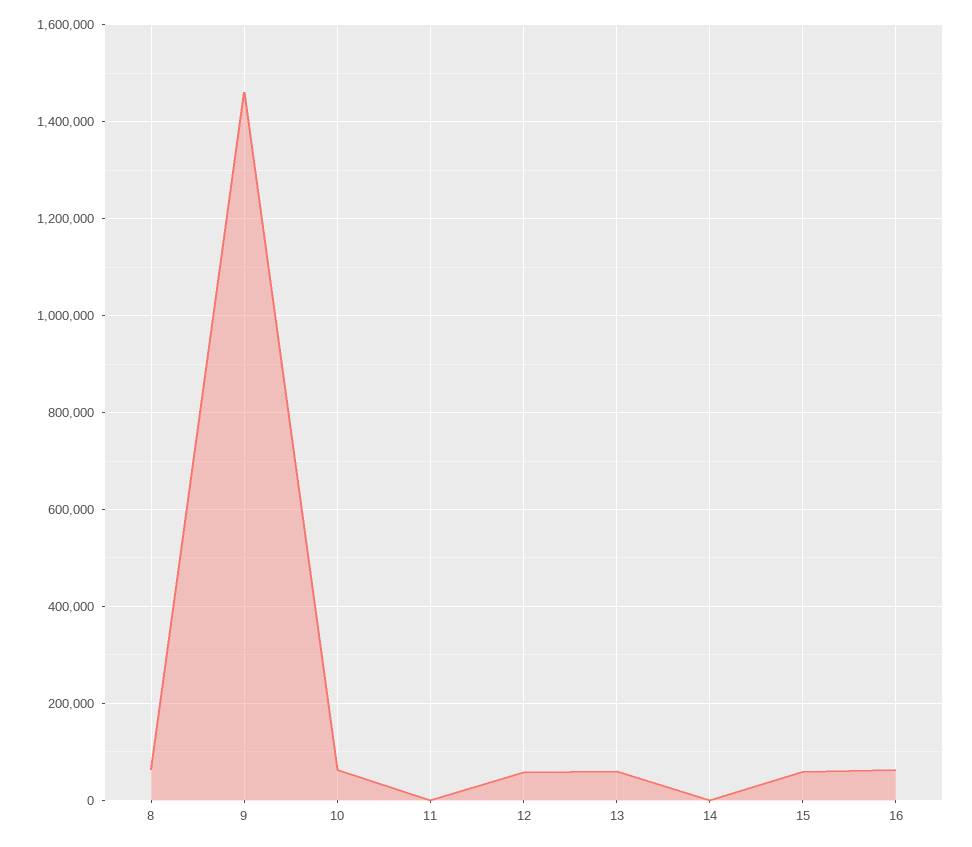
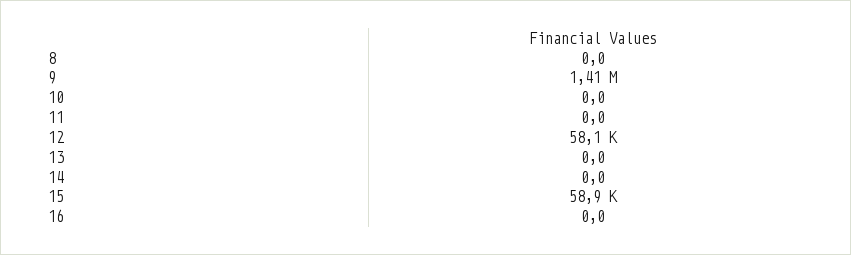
8: 60000 -> 0
9: 1460000 -> 1410000
10: 60000 -> 0
13: 60000 -> 0
16: 60000 -> 0

